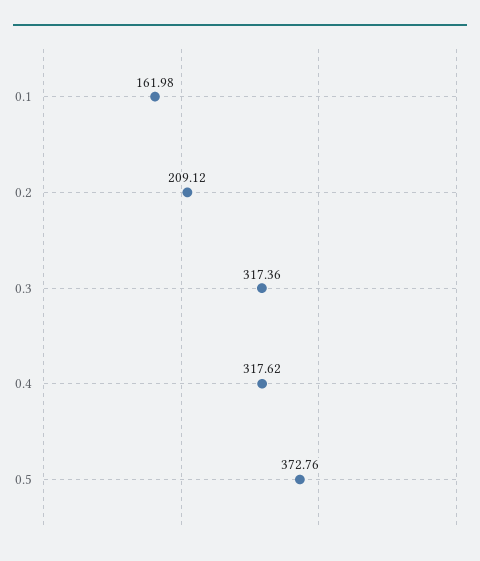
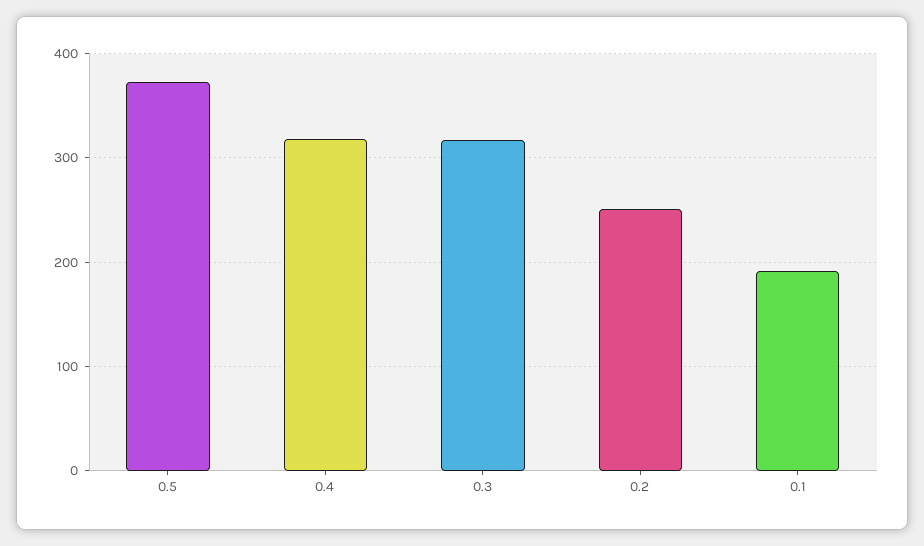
0.1: 161.98 -> 190
0.2: 209.12 -> 250

